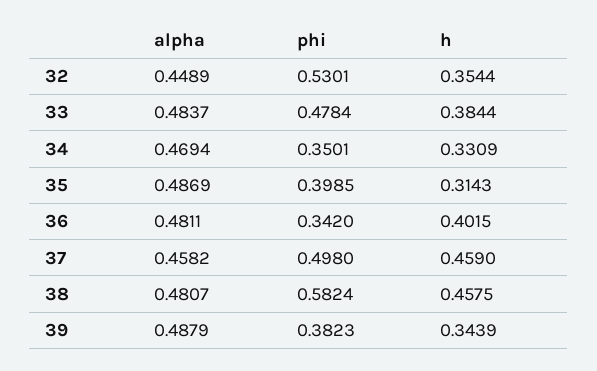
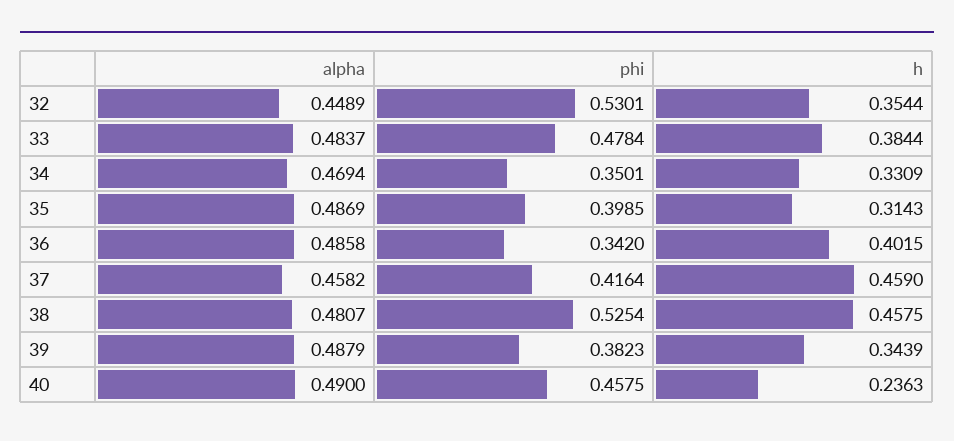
alpha, 36: 0.4811 -> 0.4858
phi, 37: 0.498 -> 0.4164
phi, 38: 0.5824 -> 0.5254
alpha, 40: none -> 0.49
phi, 40: none -> 0.4575
h, 40: none -> 0.2363

